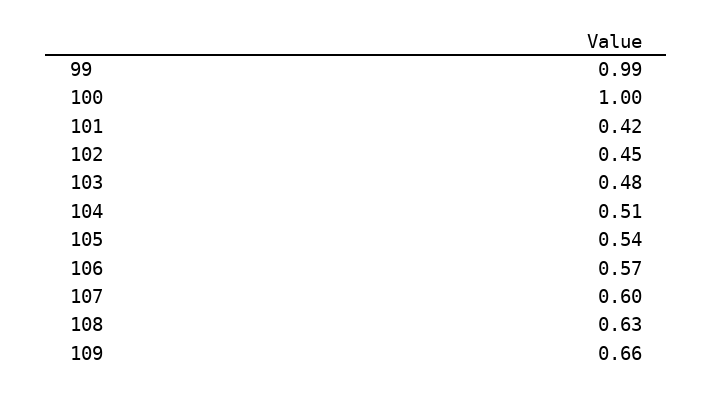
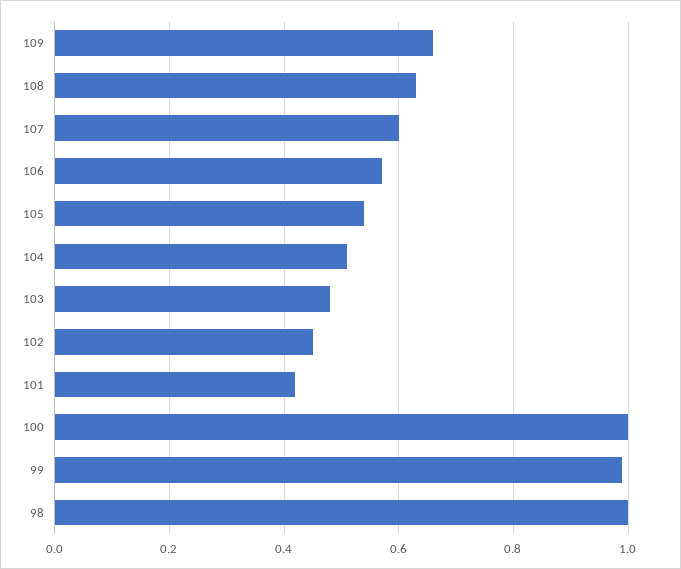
98: none -> 1

